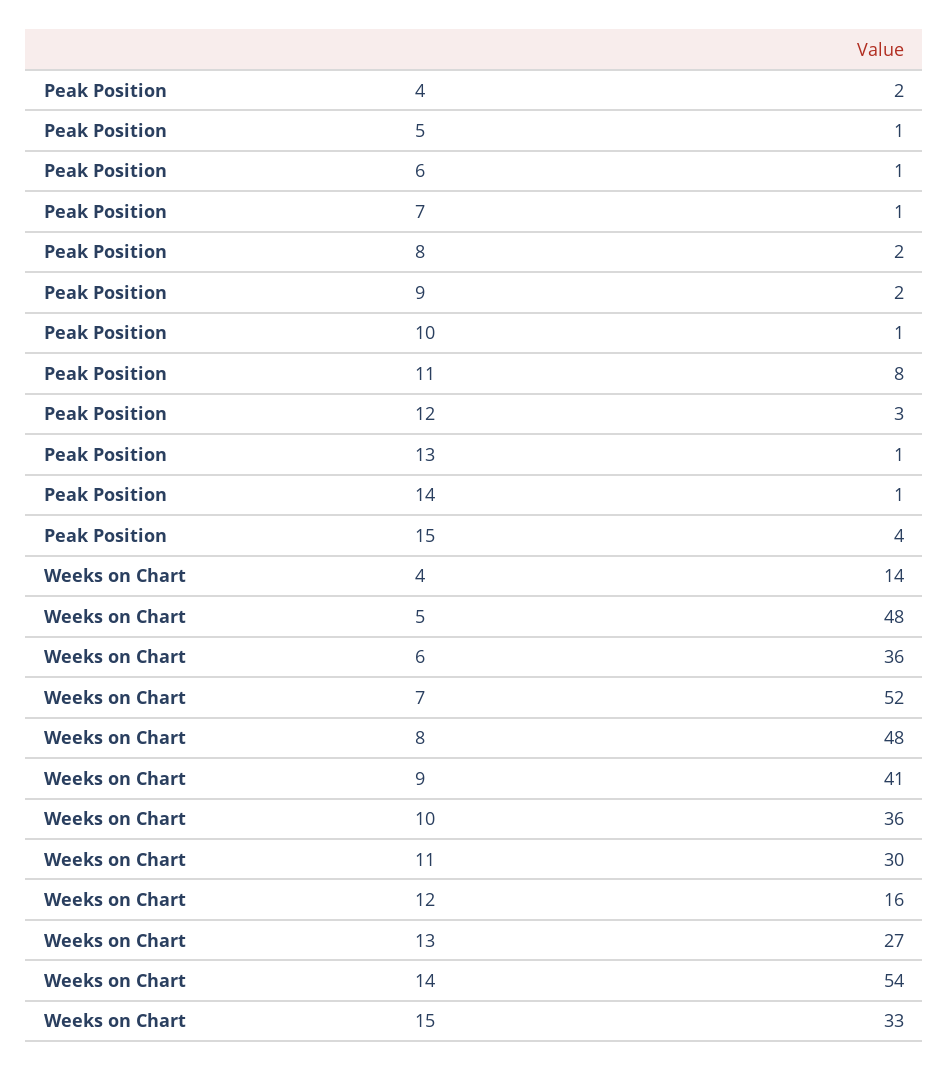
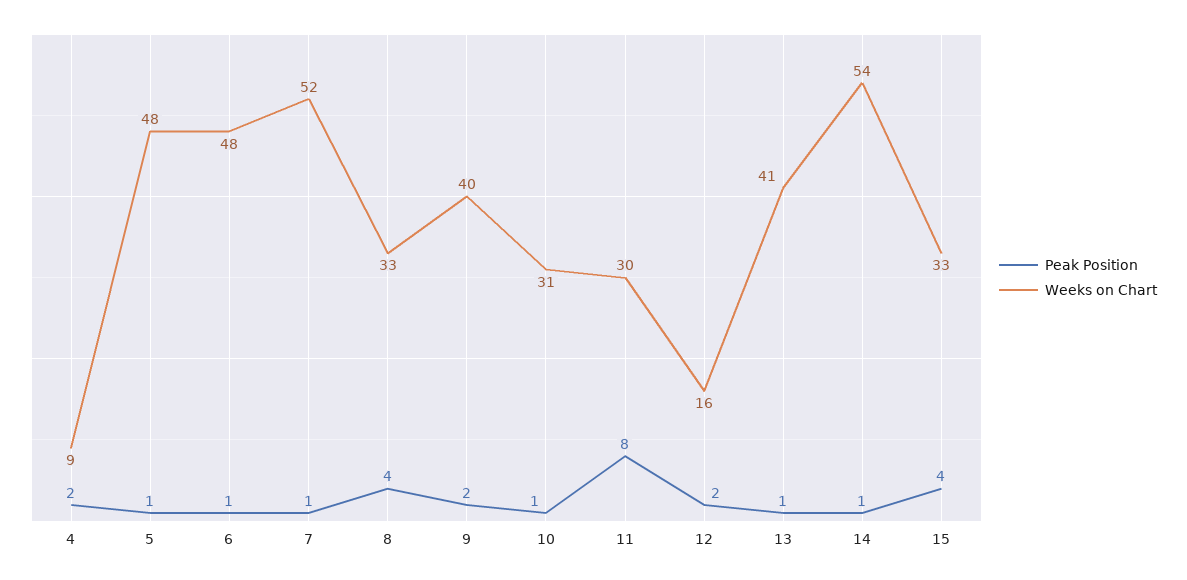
Peak Position, 8: 2 -> 4
Peak Position, 12: 3 -> 2
Weeks on Chart, 4: 14 -> 9
Weeks on Chart, 6: 36 -> 48
Weeks on Chart, 8: 48 -> 33
Weeks on Chart, 9: 41 -> 40
Weeks on Chart, 10: 36 -> 31
Weeks on Chart, 13: 27 -> 41

